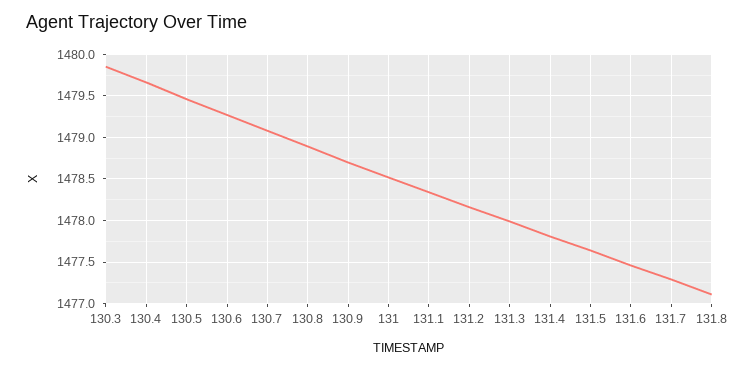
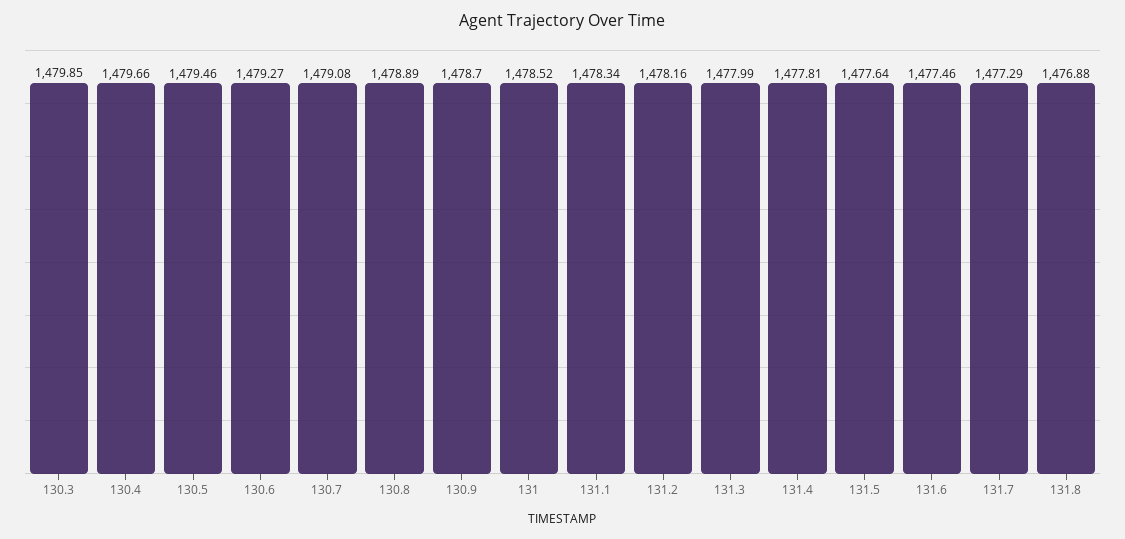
131.8: 1477.1 -> 1476.88

